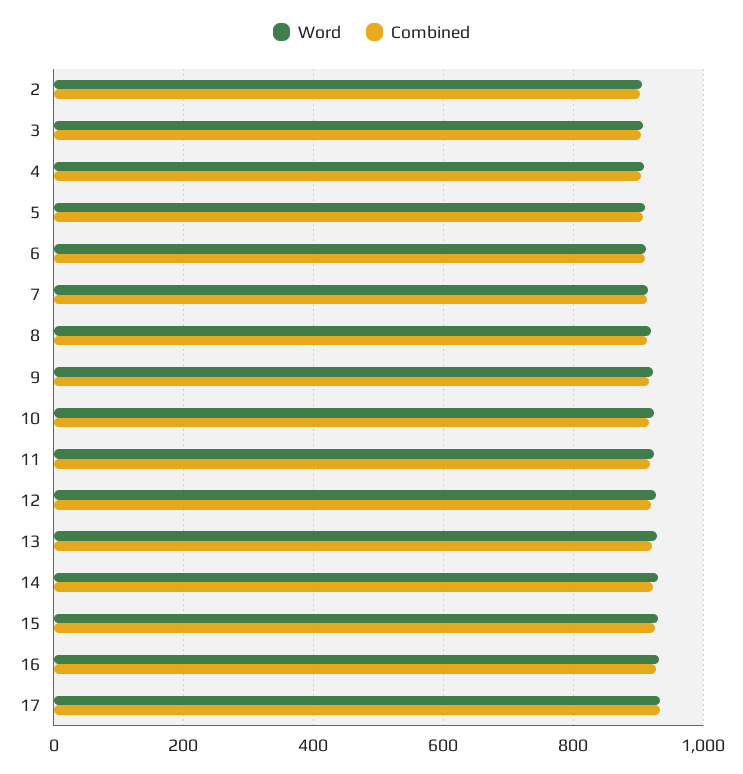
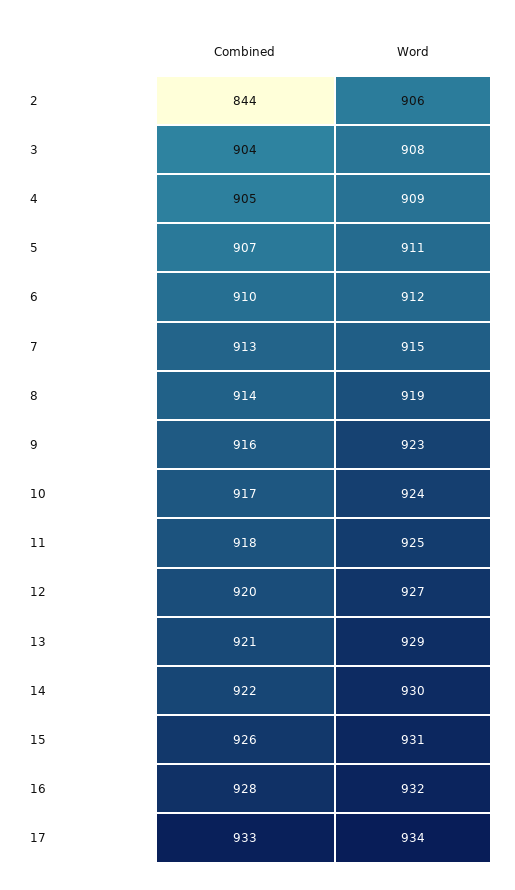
Combined, 2: 900 -> 844

